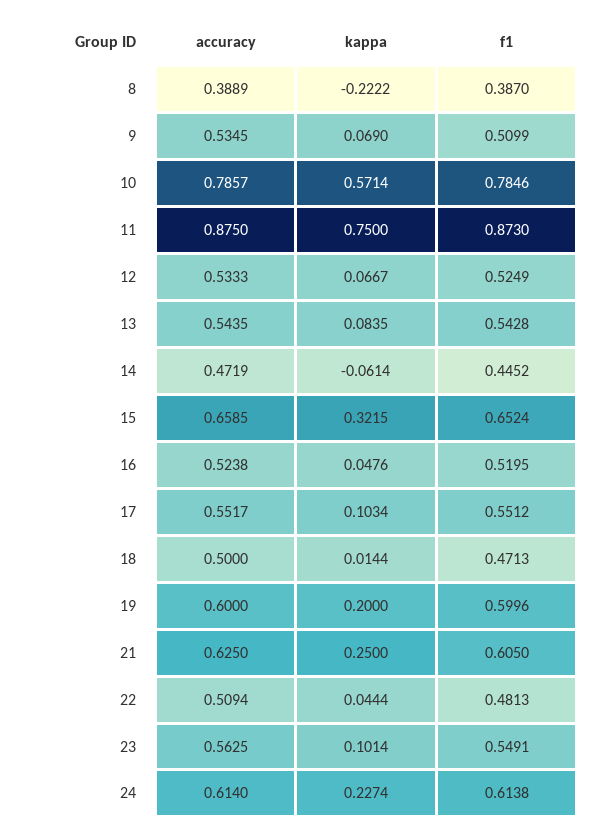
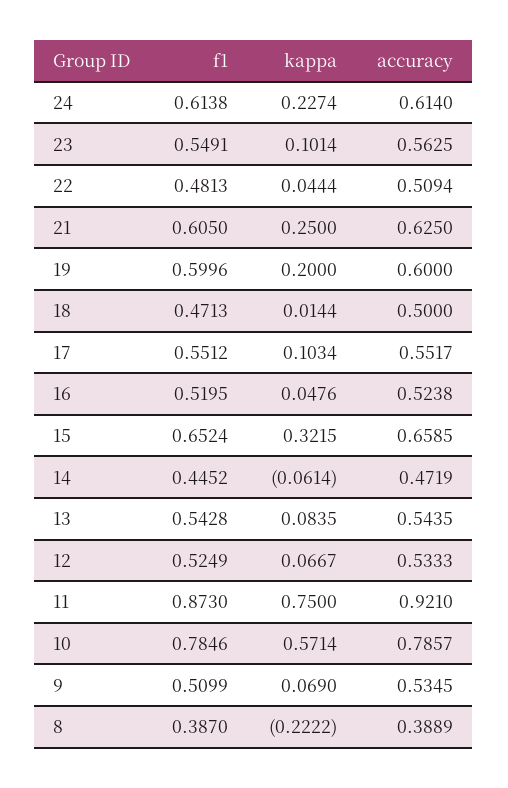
accuracy, 11: 0.875 -> 0.921

